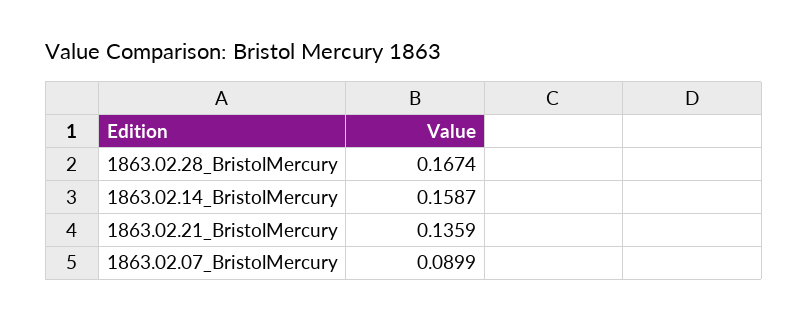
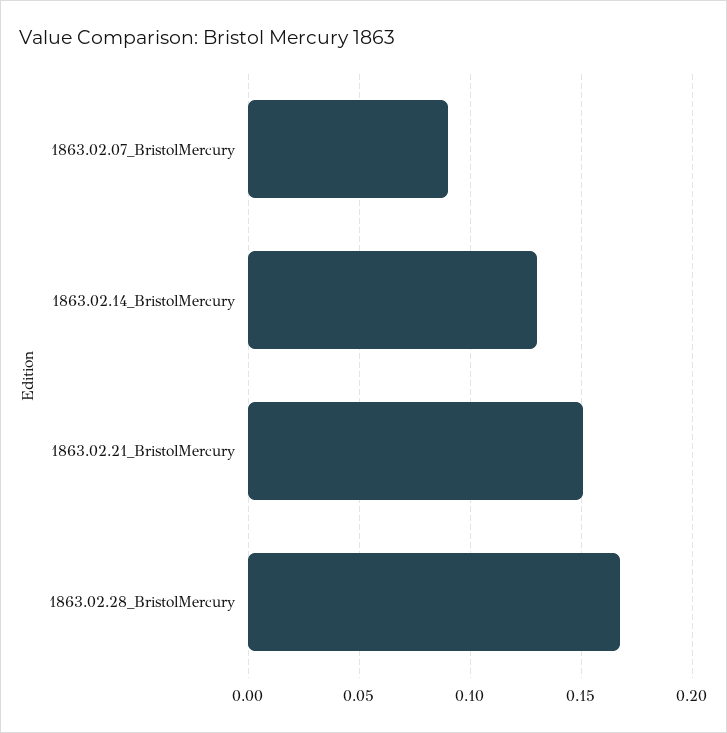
1863.02.14_BristolMercury: 0.1587 -> 0.13
1863.02.21_BristolMercury: 0.1359 -> 0.15

